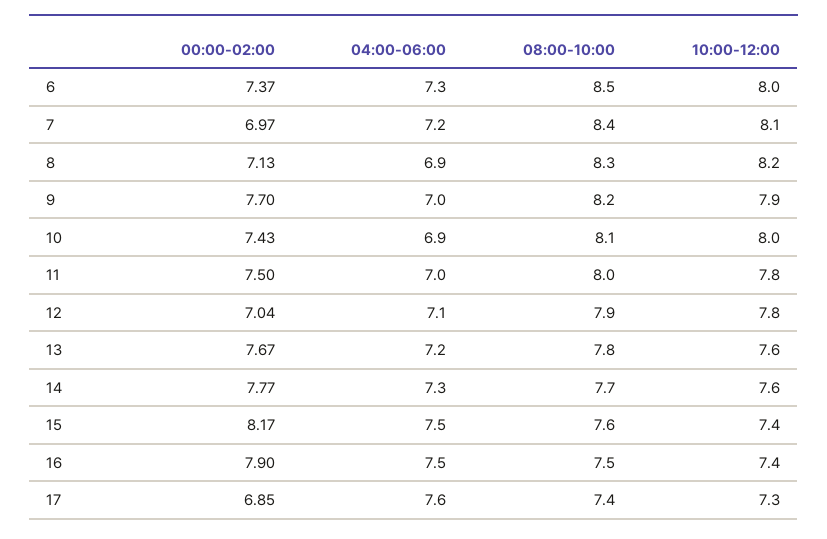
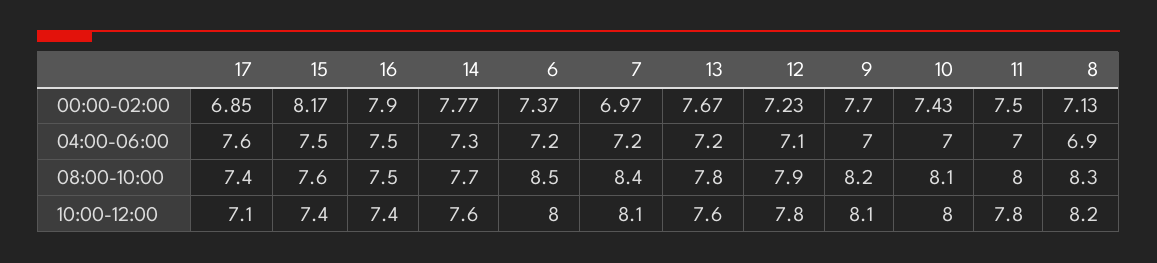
04:00-06:00, 6: 7.3 -> 7.2
10:00-12:00, 9: 7.9 -> 8.1
04:00-06:00, 10: 6.9 -> 7
00:00-02:00, 12: 7.04 -> 7.23
10:00-12:00, 17: 7.3 -> 7.1

